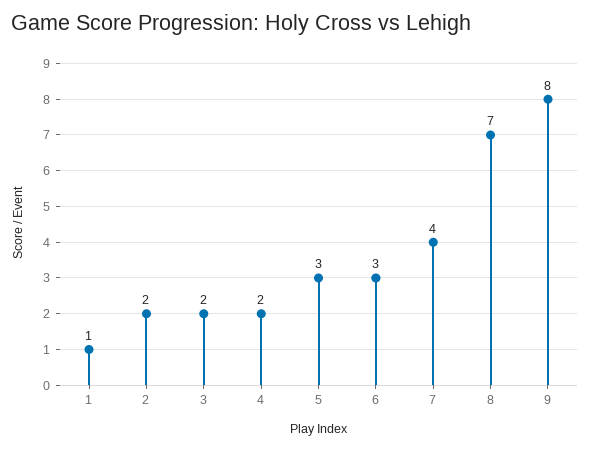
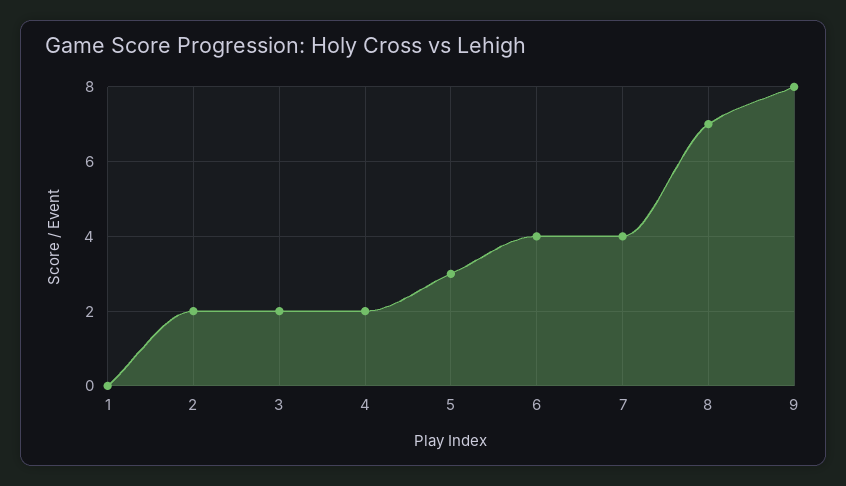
1: 1 -> 0
6: 3 -> 4

